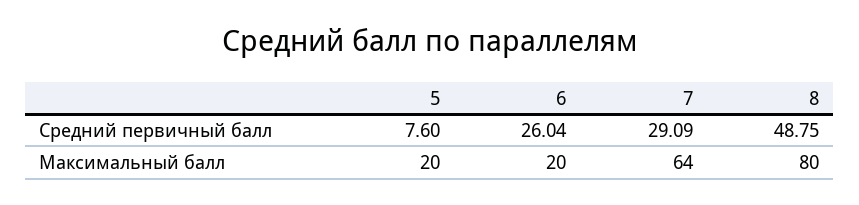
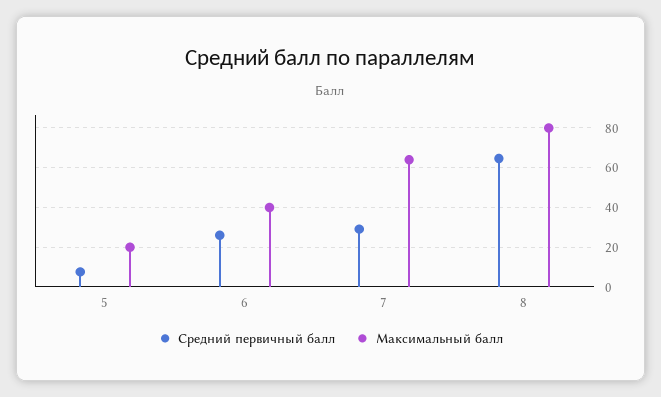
Средний первичный балл, 8: 48.75 -> 65
Максимальный балл, 6: 20 -> 40

